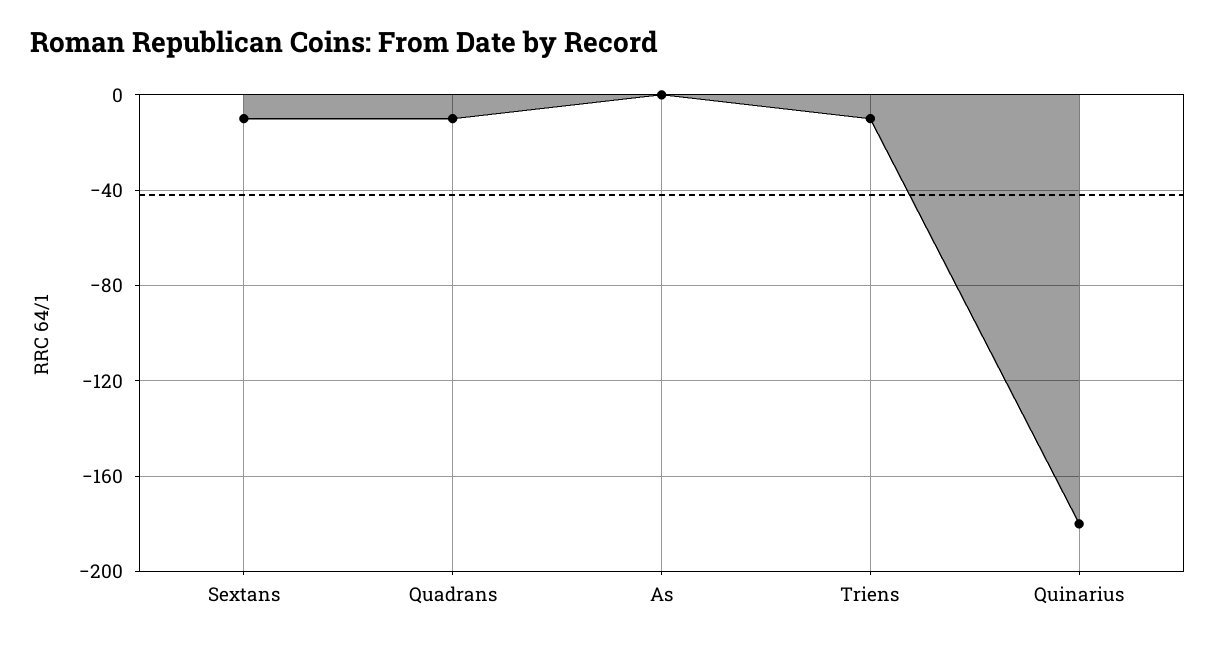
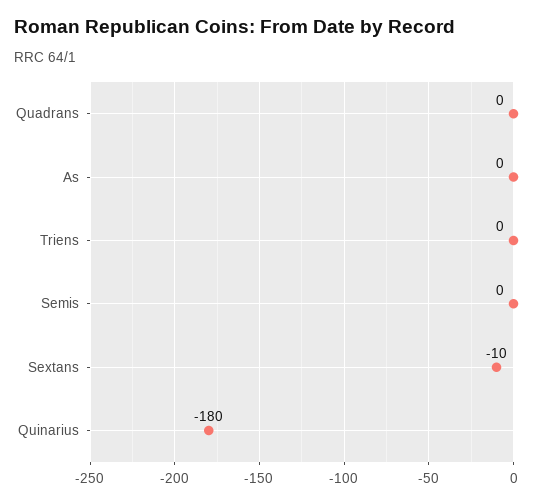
Quadrans: -10 -> 0
Triens: -10 -> 0
Semis: none -> 0

